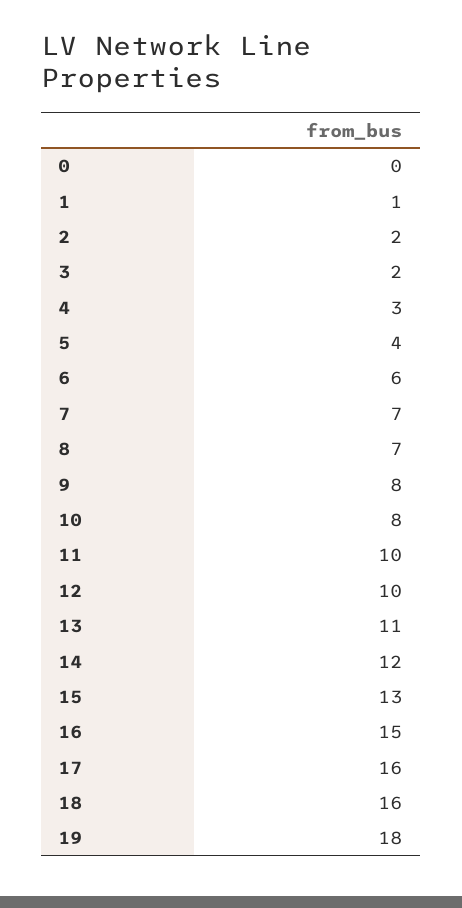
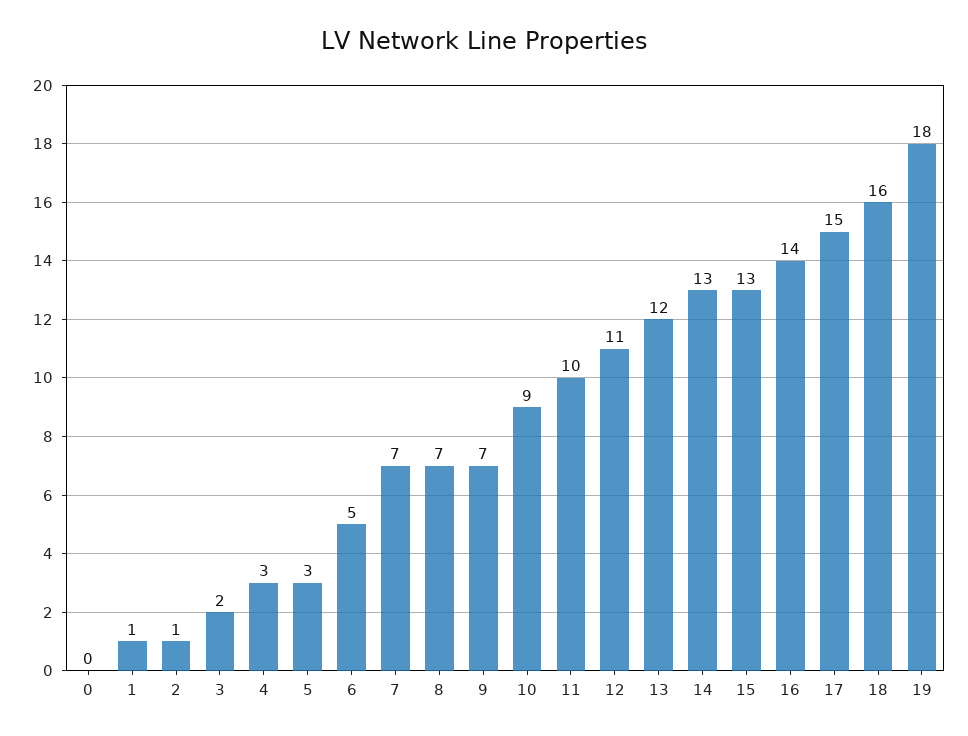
2: 2 -> 1
5: 4 -> 3
6: 6 -> 5
9: 8 -> 7
10: 8 -> 9
12: 10 -> 11
13: 11 -> 12
14: 12 -> 13
16: 15 -> 14
17: 16 -> 15

